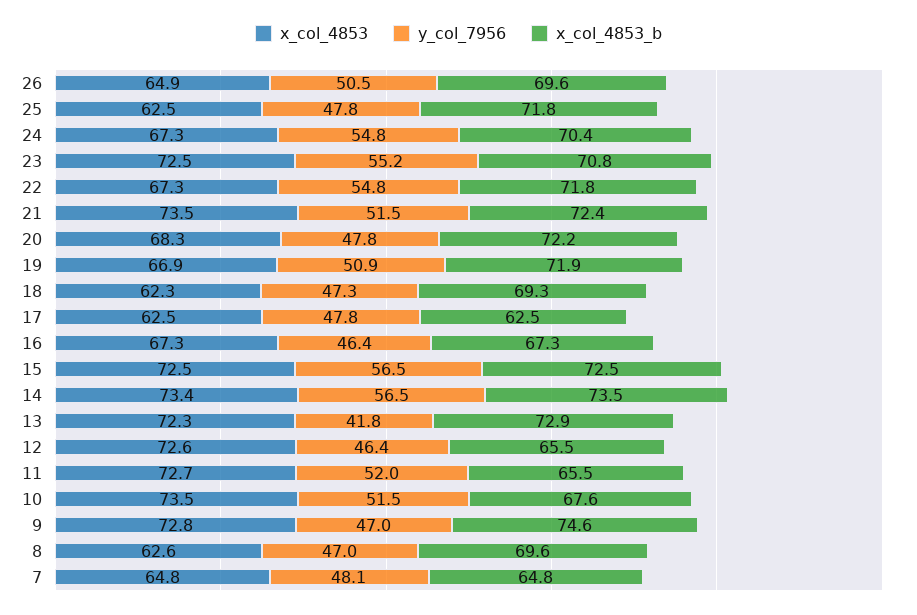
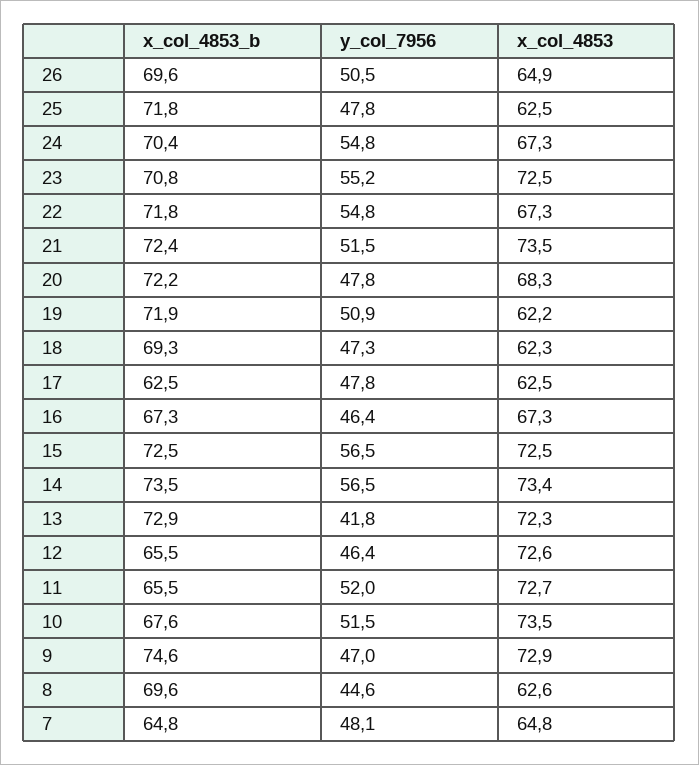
x_col_4853, 19: 66.9 -> 62.2
x_col_4853, 9: 72.8 -> 72.9
y_col_7956, 8: 47 -> 44.6

